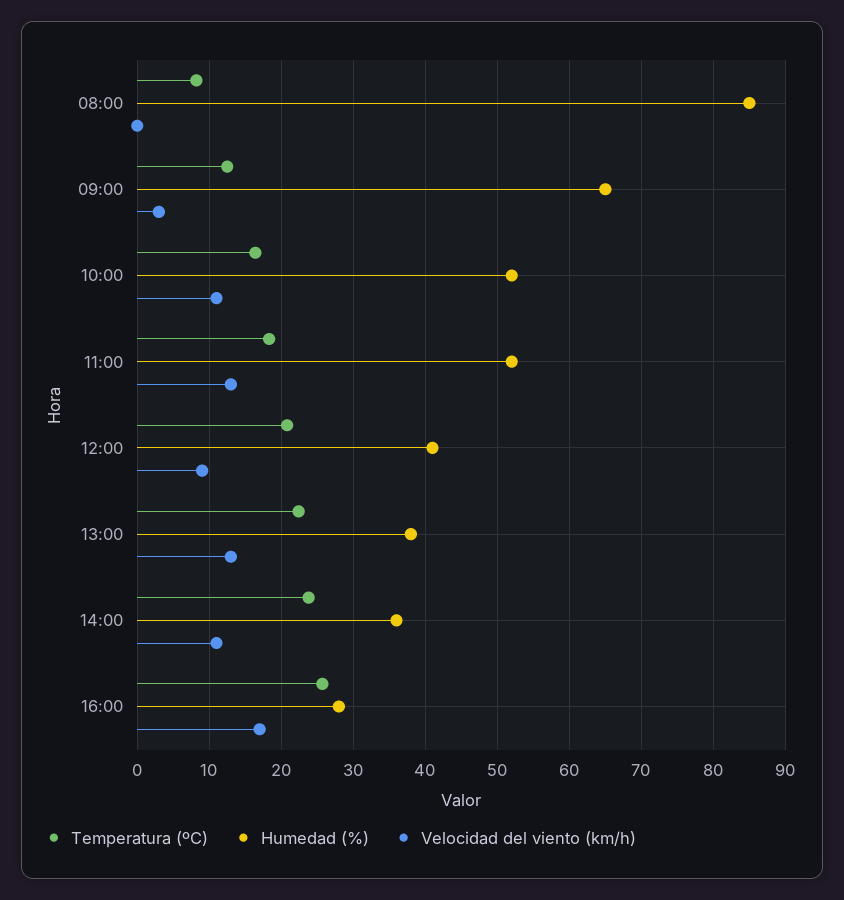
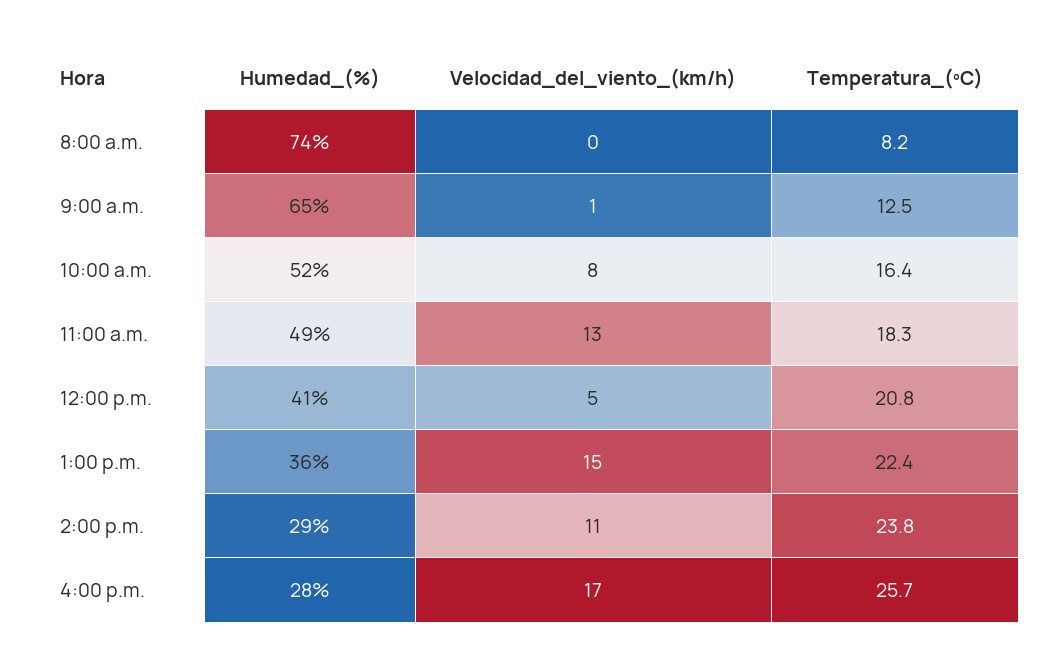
Humedad (%), 08:00: 85 -> 74
Velocidad del viento (km/h), 09:00: 3 -> 1
Velocidad del viento (km/h), 10:00: 11 -> 8
Humedad (%), 11:00: 52 -> 49
Velocidad del viento (km/h), 12:00: 9 -> 5
Humedad (%), 13:00: 38 -> 36
Velocidad del viento (km/h), 13:00: 13 -> 15
Humedad (%), 14:00: 36 -> 29

